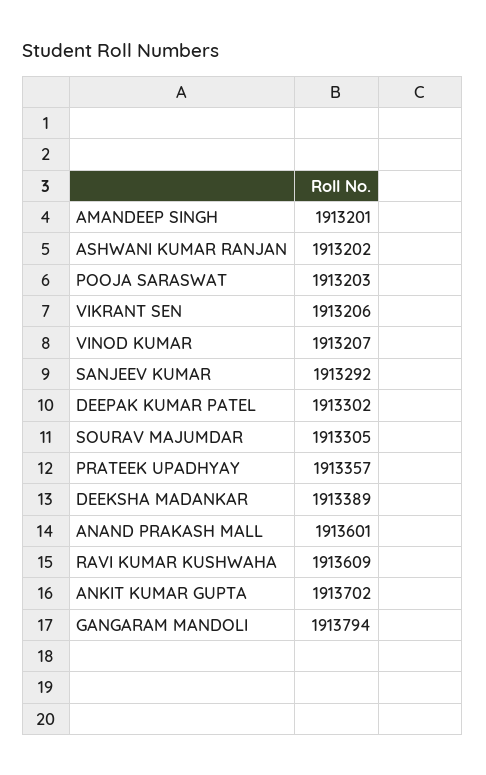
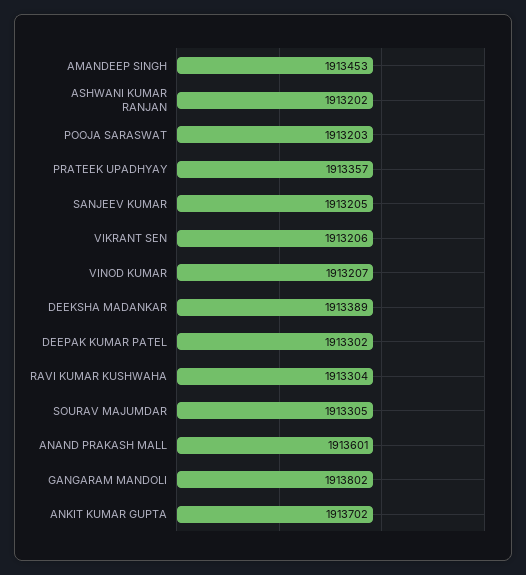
AMANDEEP SINGH: 1913201 -> 1913453
SANJEEV KUMAR: 1913292 -> 1913205
RAVI KUMAR KUSHWAHA: 1913609 -> 1913304
GANGARAM MANDOLI: 1913794 -> 1913802

